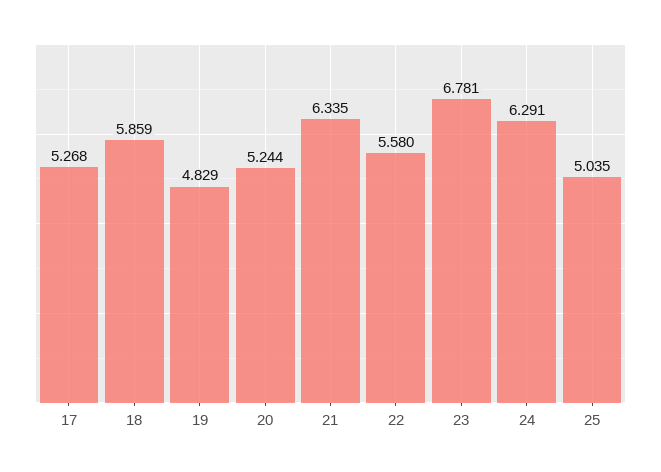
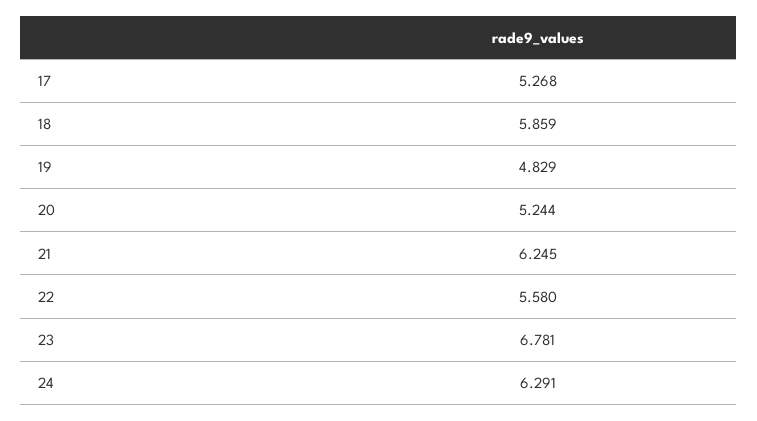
21: 6.335 -> 6.245
25: 5.035 -> none

